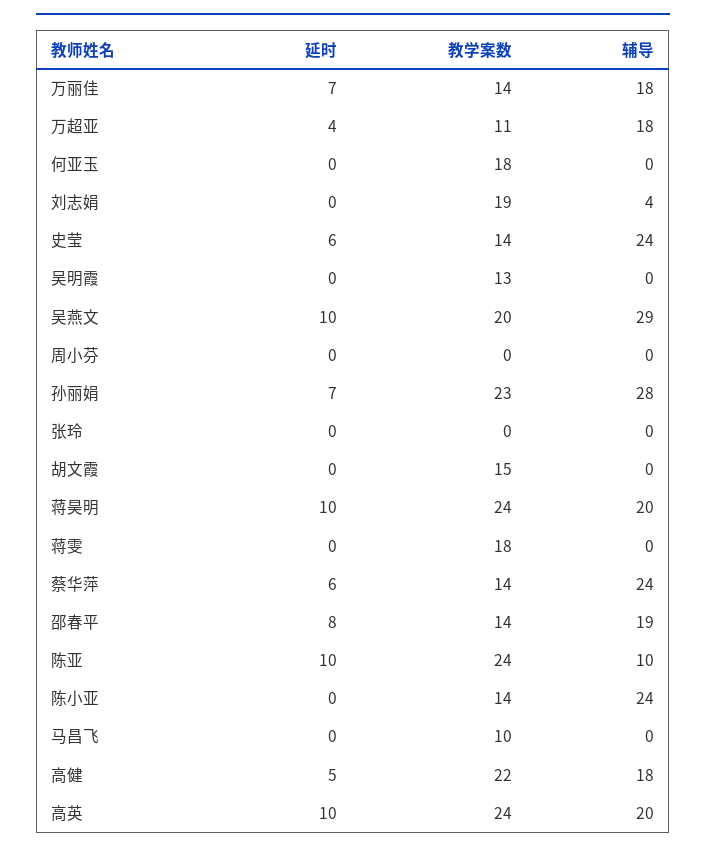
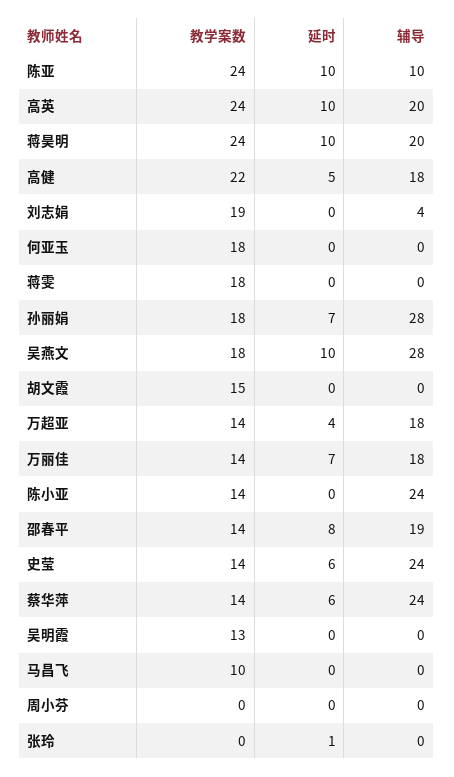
教学案数, 万超亚: 11 -> 14
教学案数, 吴燕文: 20 -> 18
辅导, 吴燕文: 29 -> 28
教学案数, 孙丽娟: 23 -> 18
延时, 张玲: 0 -> 1

